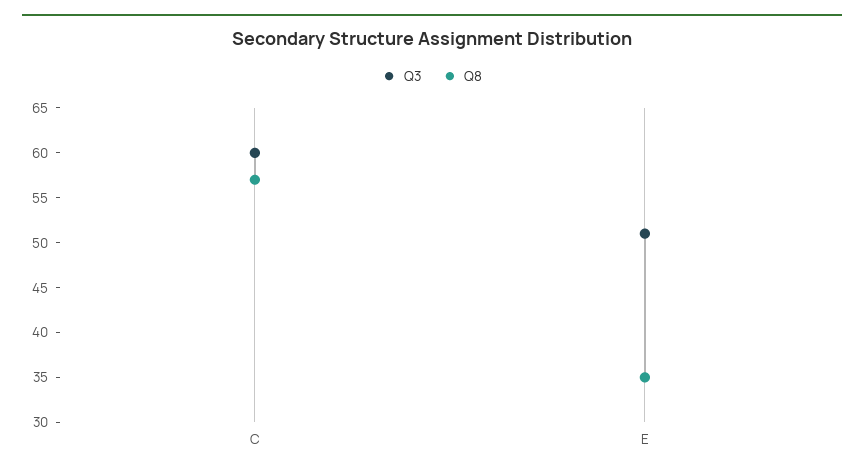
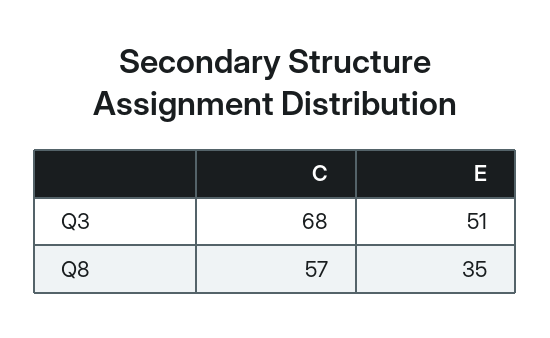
Q3, C: 60 -> 68

